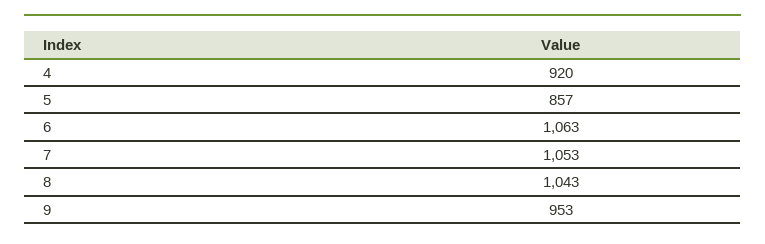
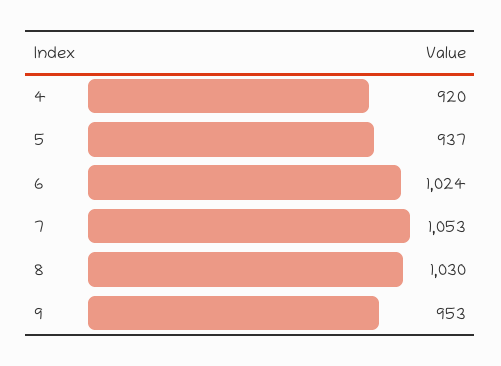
5: 857 -> 937
6: 1063 -> 1024
8: 1043 -> 1030

